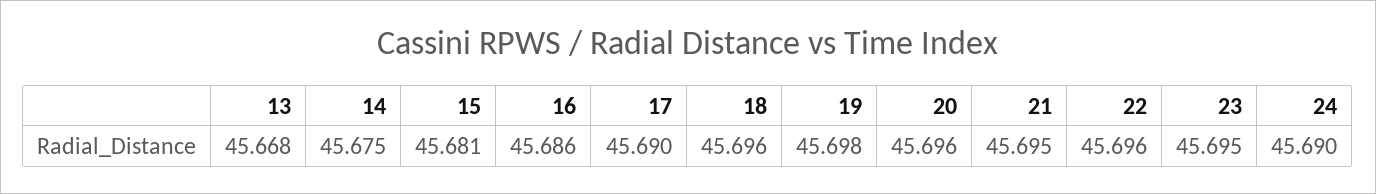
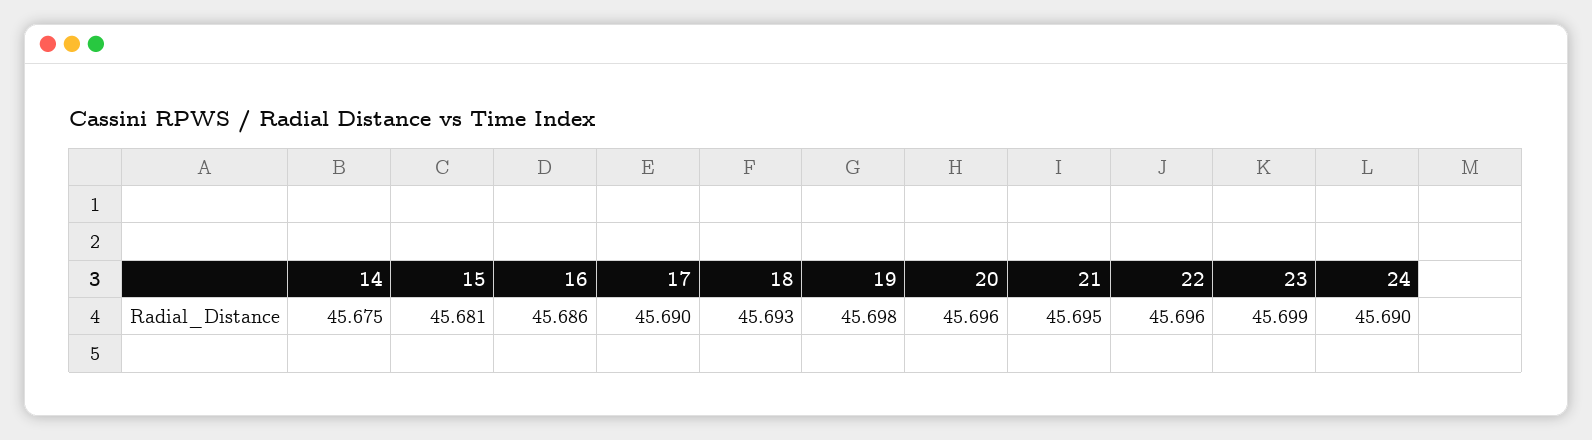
13: 45.668 -> none
18: 45.696 -> 45.693
23: 45.695 -> 45.699

